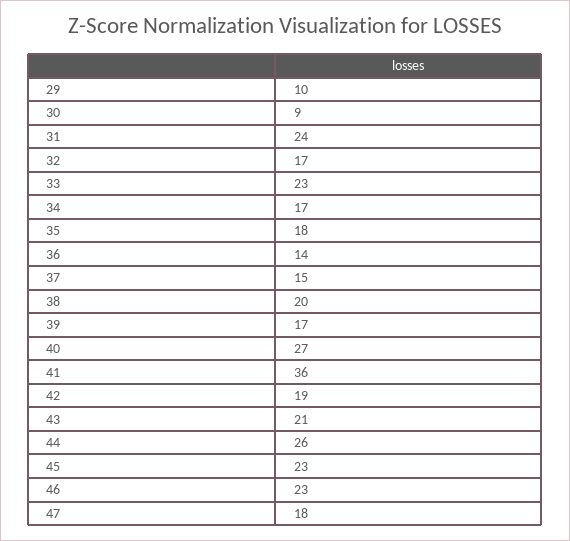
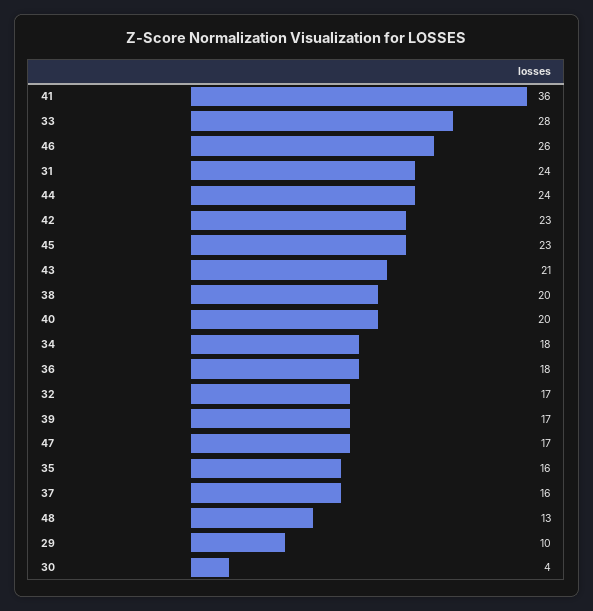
30: 9 -> 4
33: 23 -> 28
34: 17 -> 18
35: 18 -> 16
36: 14 -> 18
37: 15 -> 16
40: 27 -> 20
42: 19 -> 23
44: 26 -> 24
46: 23 -> 26
47: 18 -> 17
48: none -> 13

